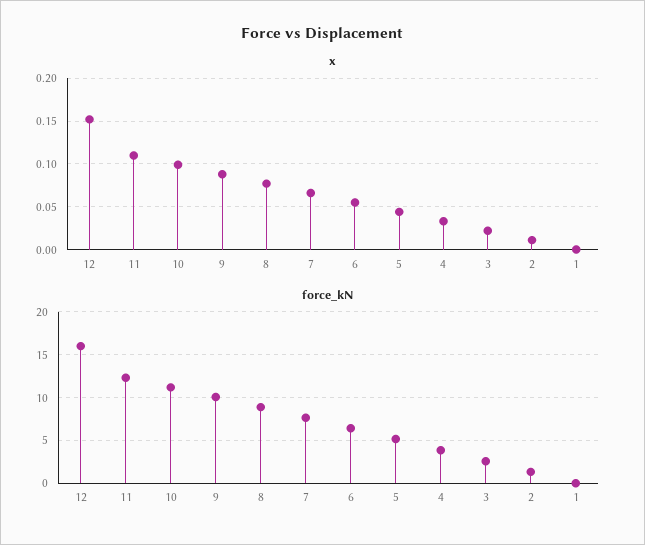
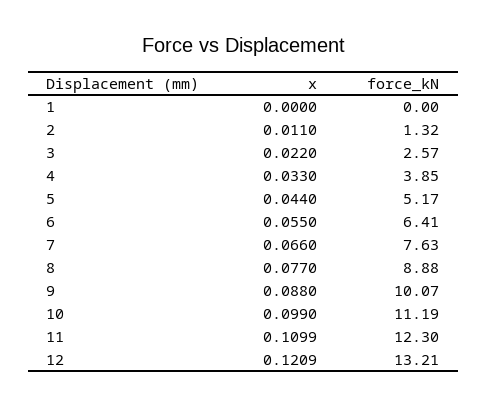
x, 12: 0.15 -> 0.1209
force_kN, 12: 16 -> 13.21

